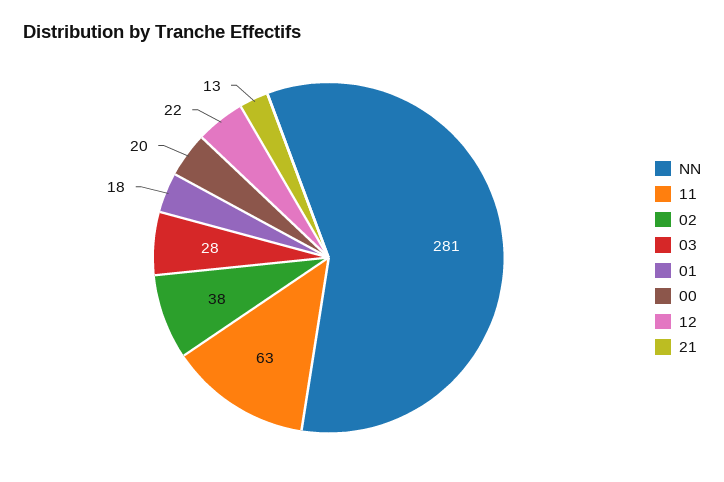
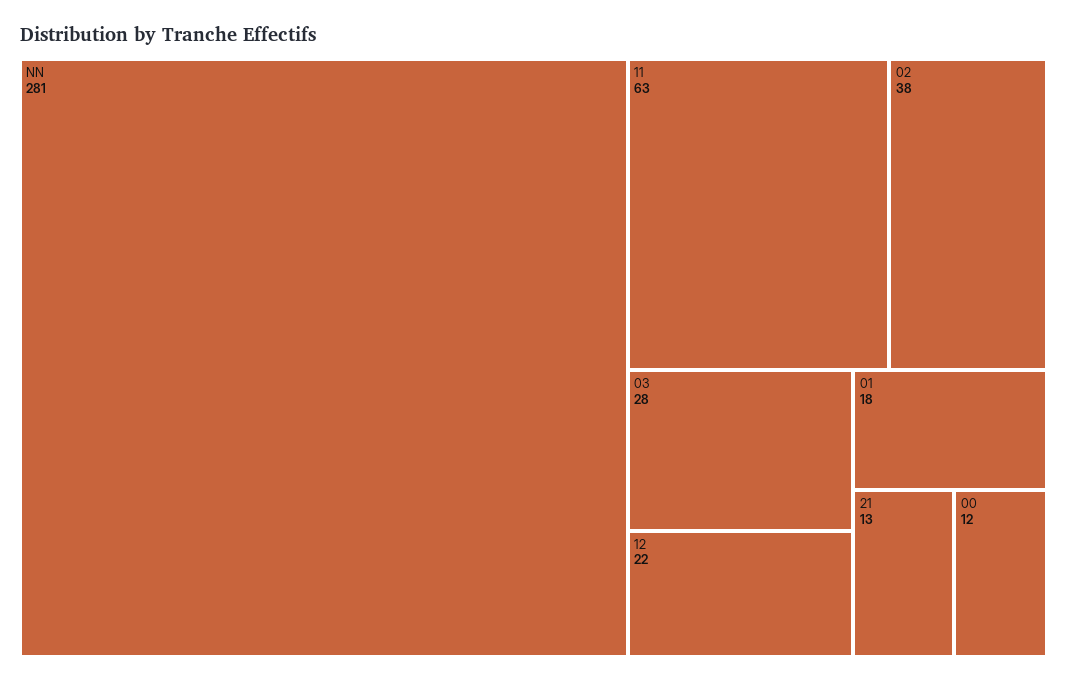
00: 20 -> 12

